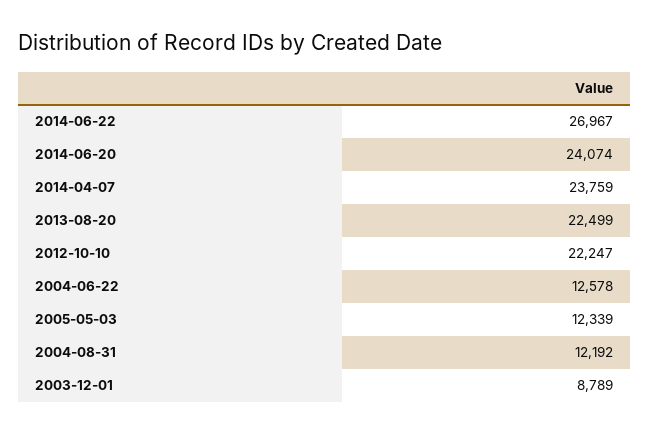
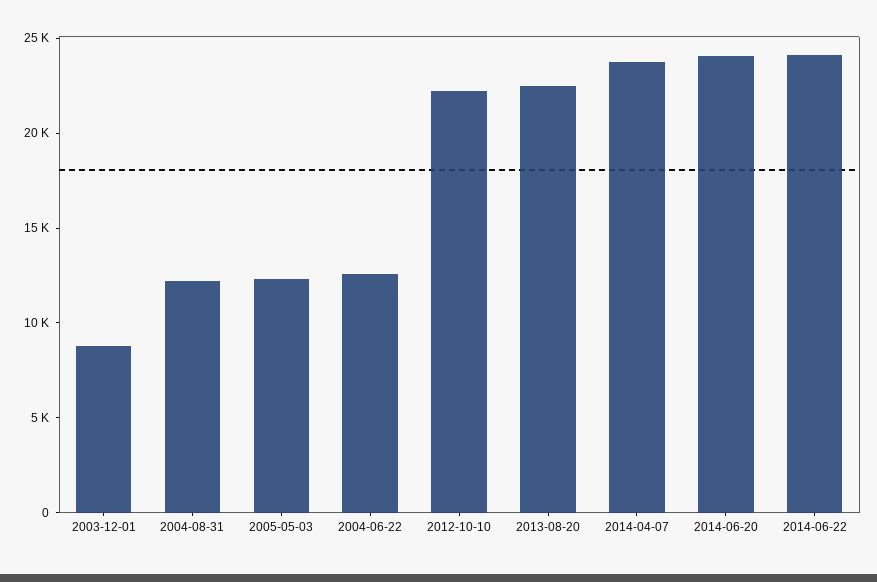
2014-06-22: 26967 -> 24000

